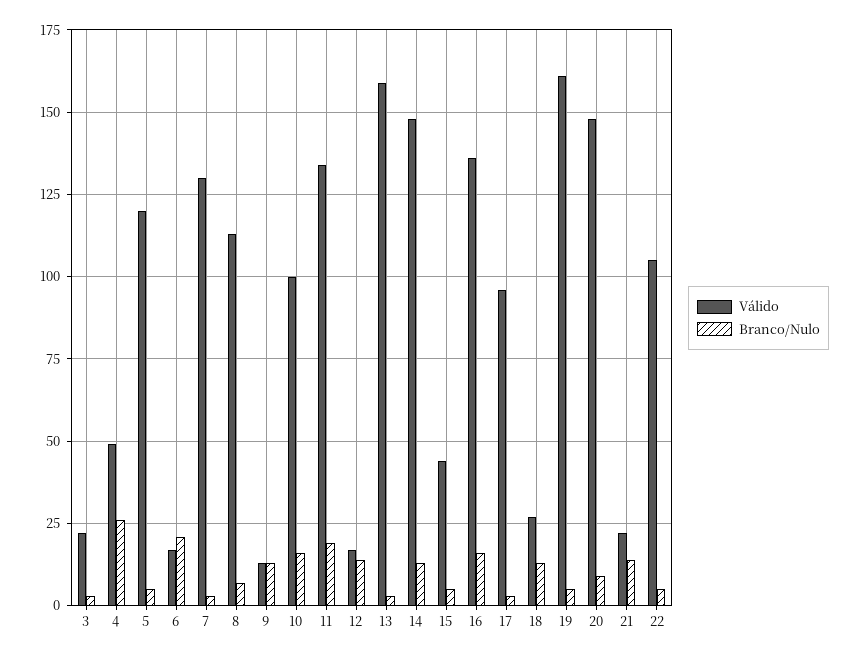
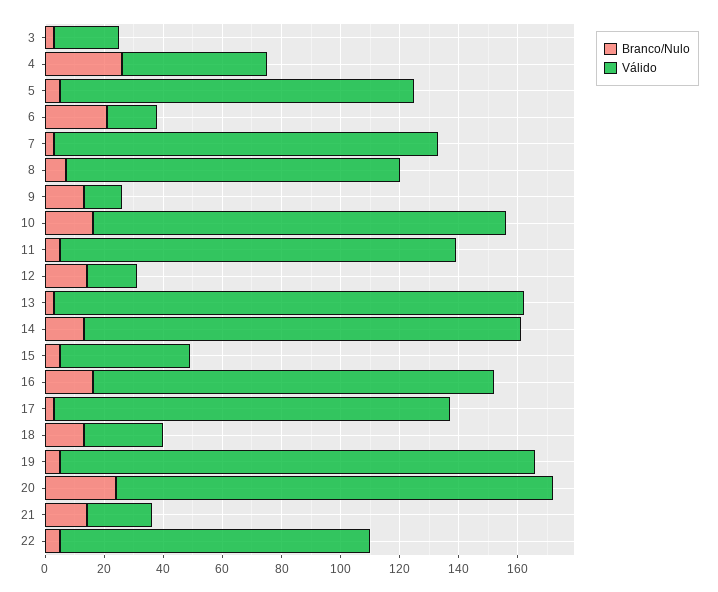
Válido, 10: 100 -> 140
Branco/Nulo, 11: 20 -> 5
Válido, 17: 95 -> 135
Branco/Nulo, 20: 10 -> 25

